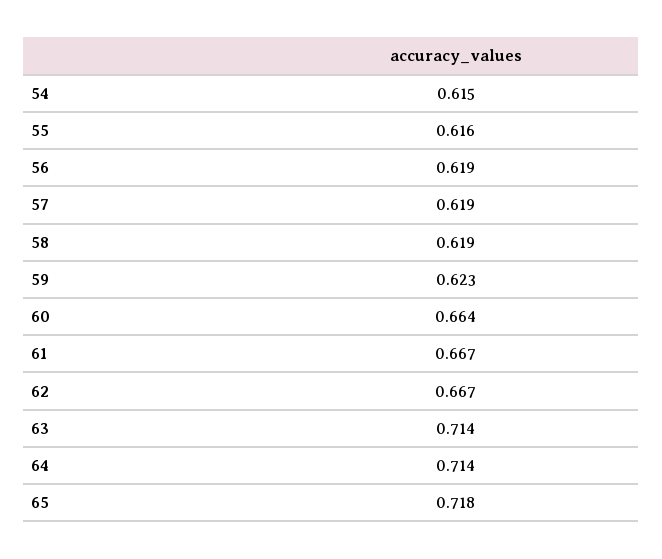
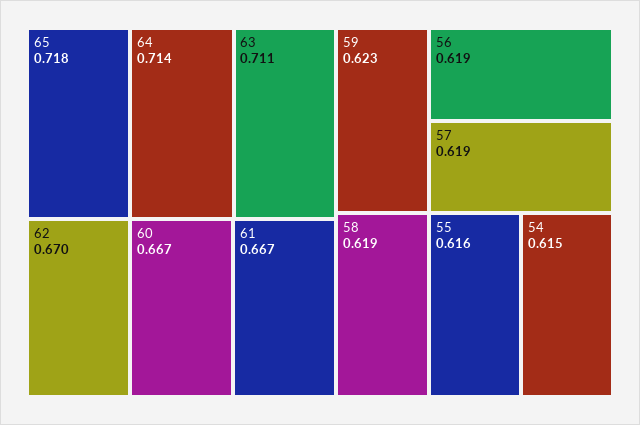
60: 0.664 -> 0.667
62: 0.667 -> 0.67
63: 0.714 -> 0.711

